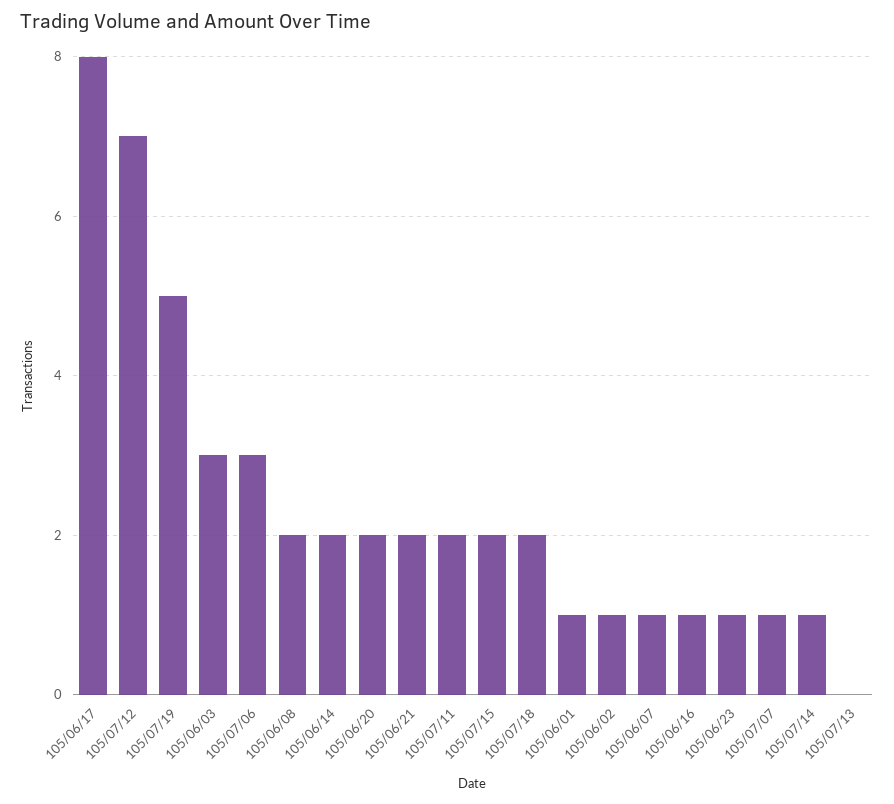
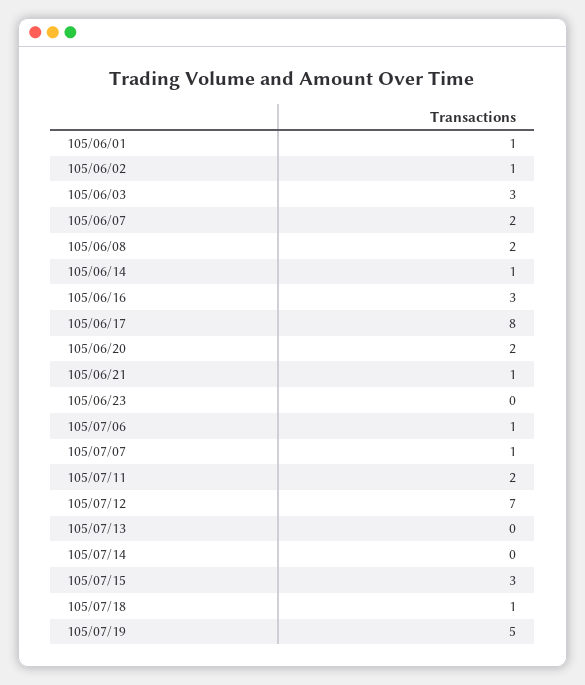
105/07/06: 3 -> 1
105/06/14: 2 -> 1
105/06/21: 2 -> 1
105/07/15: 2 -> 3
105/07/18: 2 -> 1
105/06/07: 1 -> 2
105/06/16: 1 -> 3
105/06/23: 1 -> 0
105/07/14: 1 -> 0

